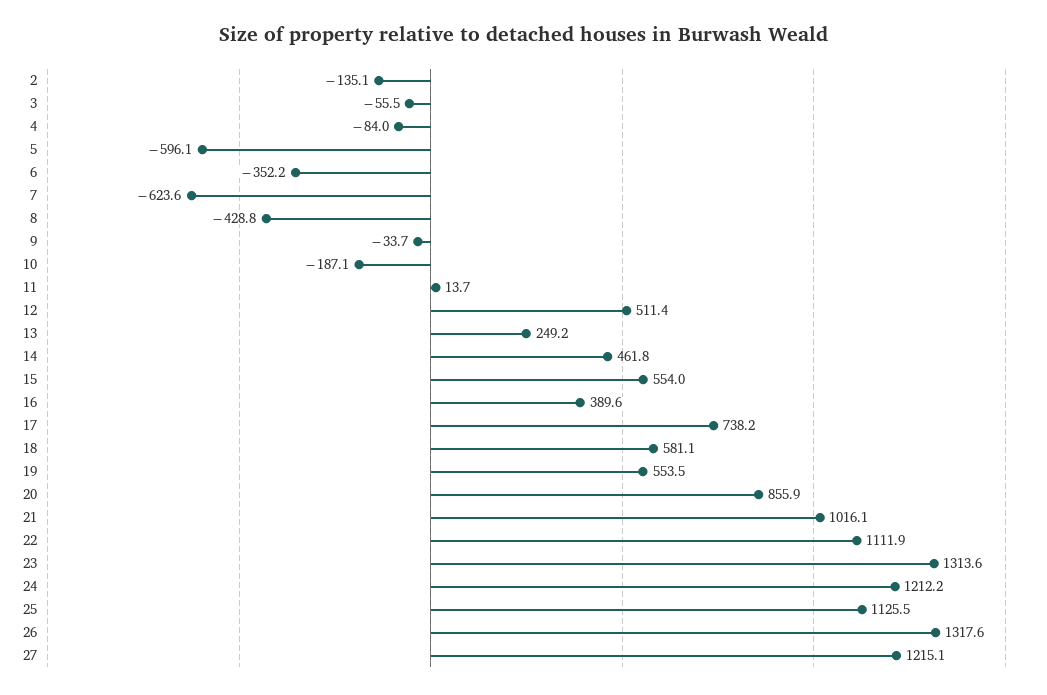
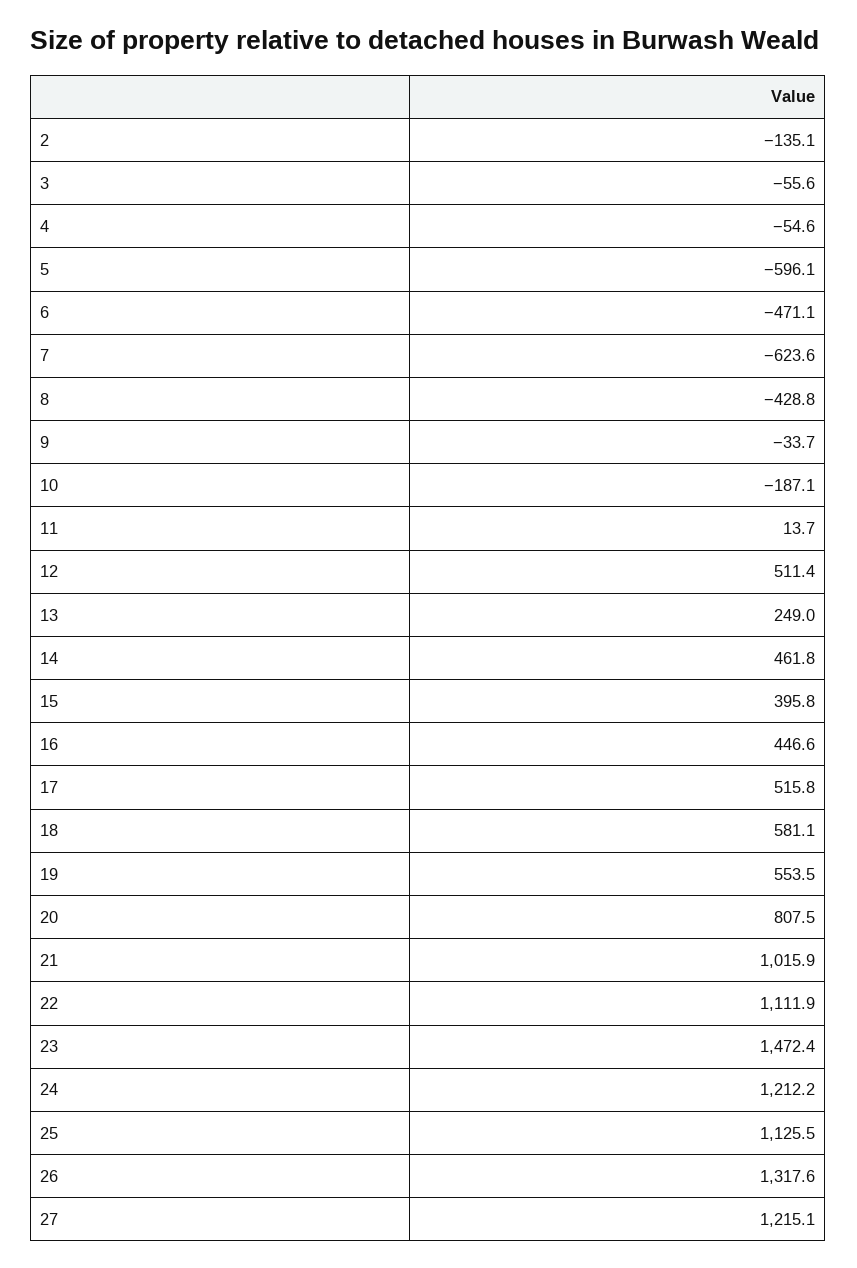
3: -55.5 -> -55.6
4: -84 -> -54.6
6: -352.2 -> -471.1
13: 249.2 -> 249
15: 554 -> 395.8
16: 389.6 -> 446.6
17: 738.2 -> 515.8
20: 855.9 -> 807.5
21: 1016.1 -> 1015.9
23: 1313.6 -> 1472.4

